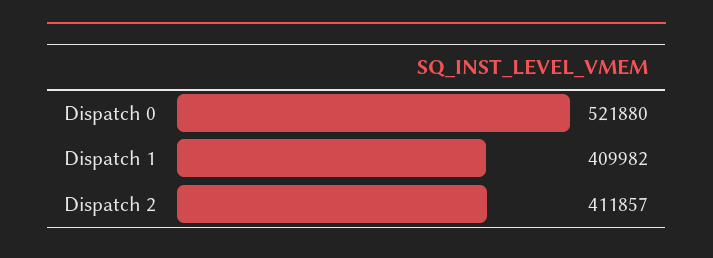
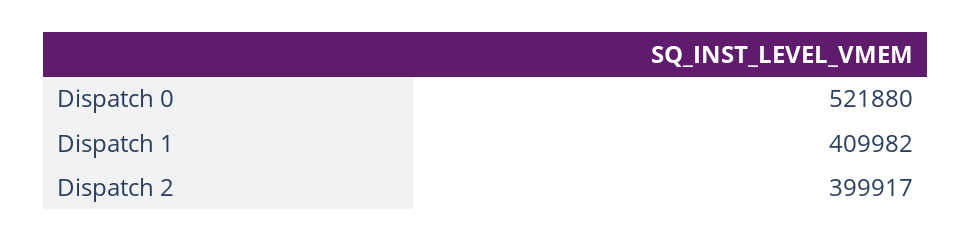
Dispatch 2: 411857 -> 399917

